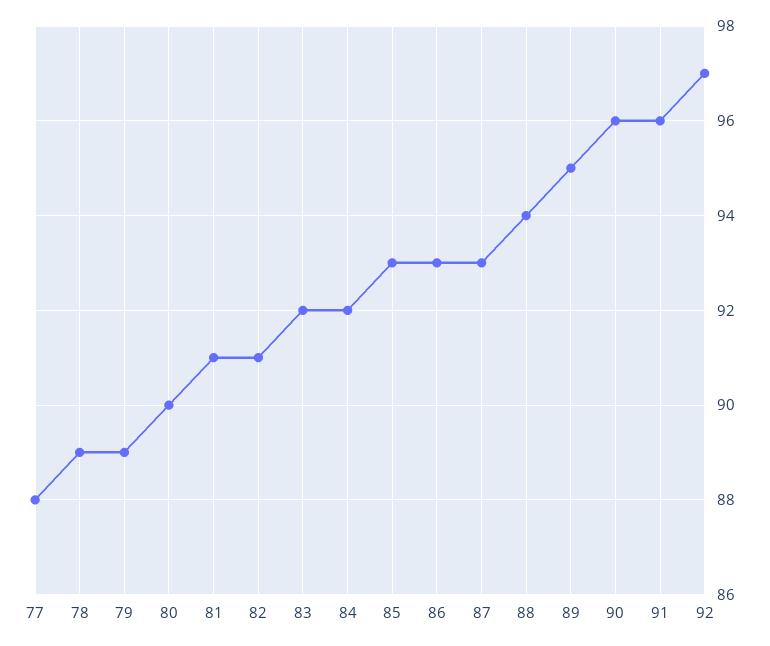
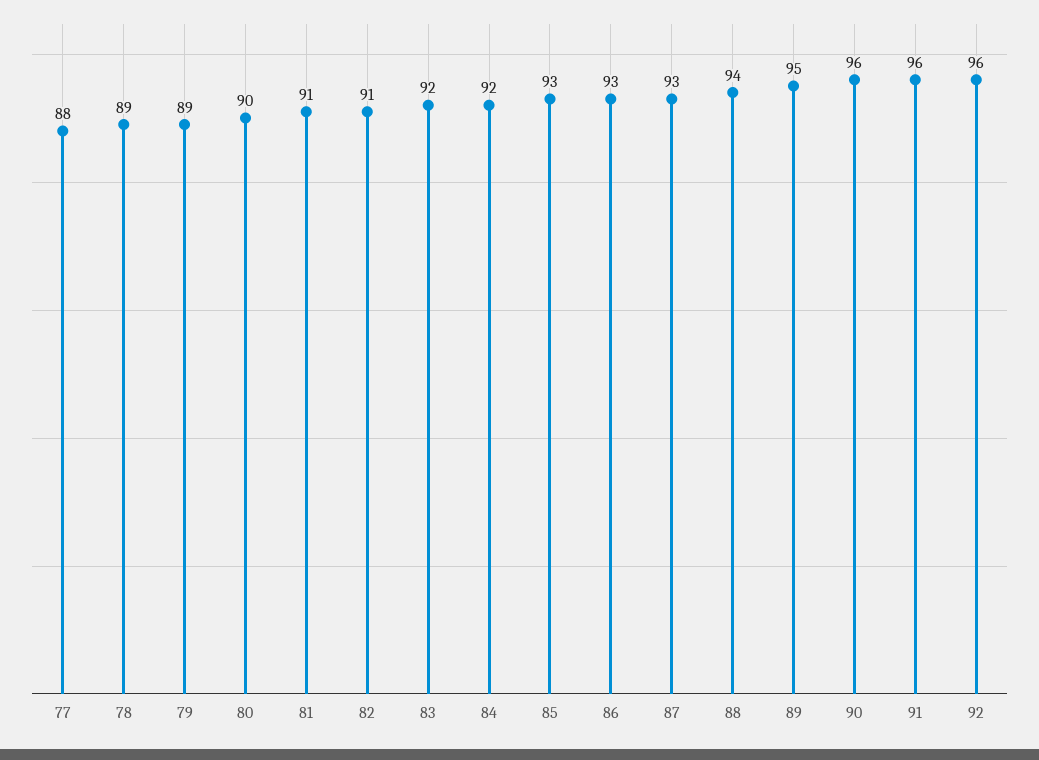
92: 97 -> 96

